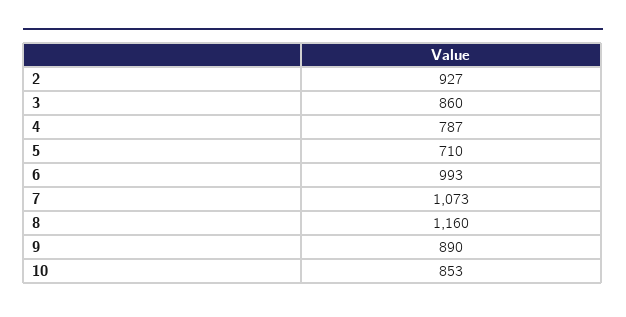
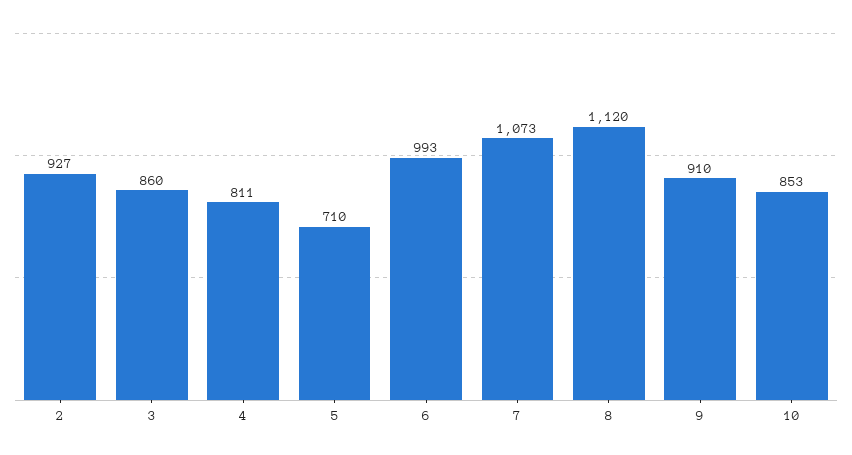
4: 787 -> 811
8: 1160 -> 1120
9: 890 -> 910

